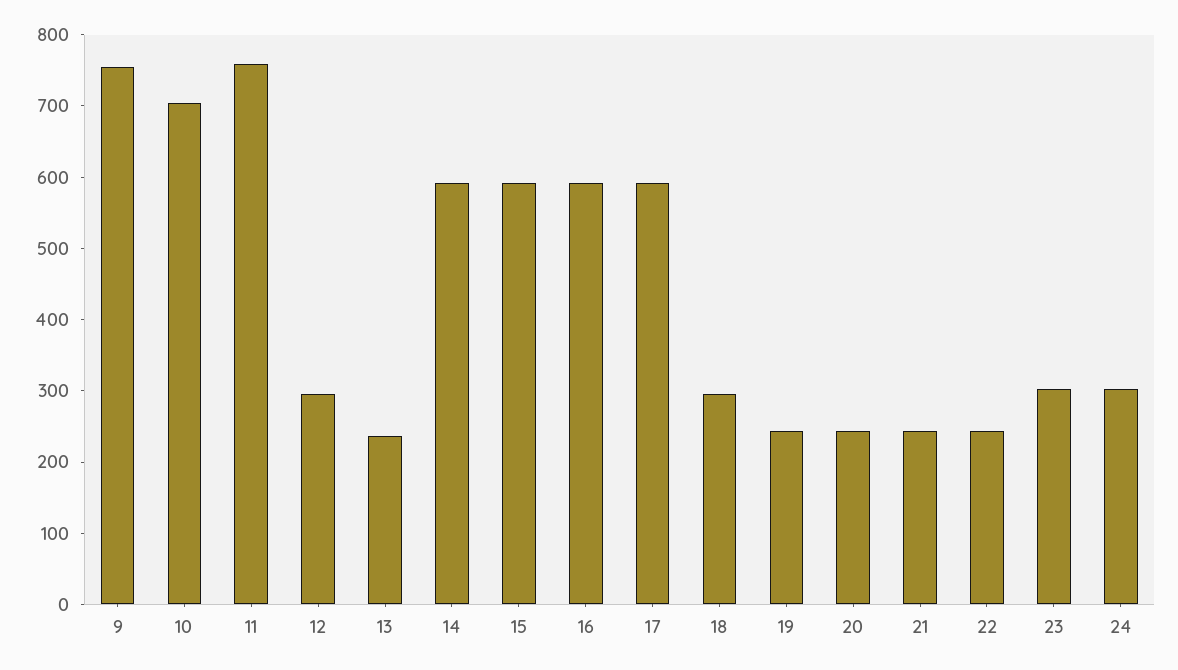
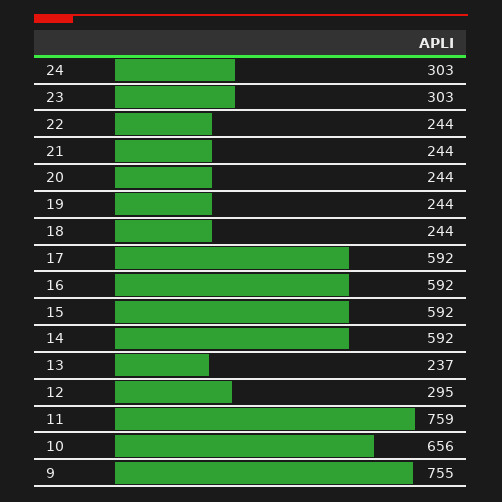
10: 700 -> 656
18: 300 -> 244

